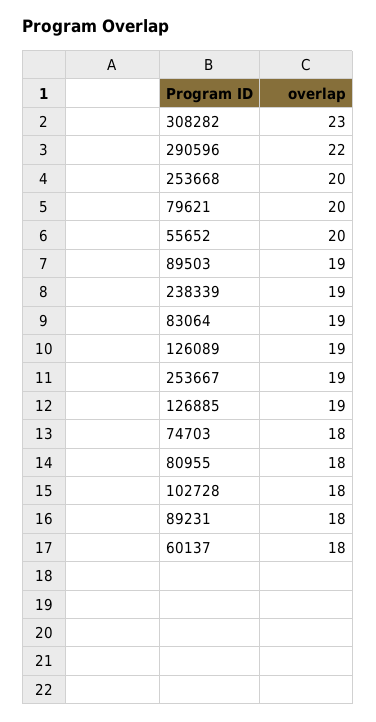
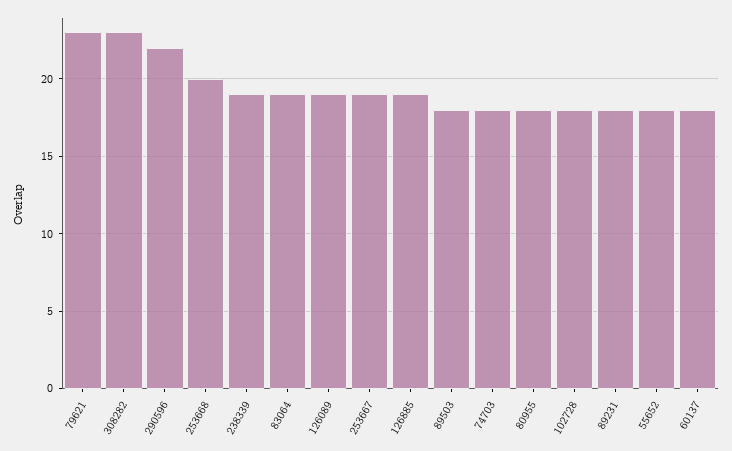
79621: 20 -> 23
55652: 20 -> 18
89503: 19 -> 18

